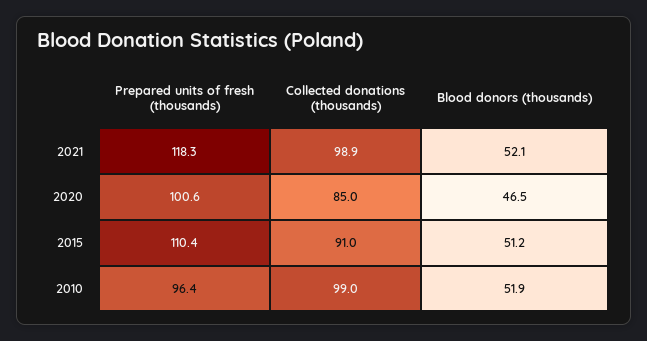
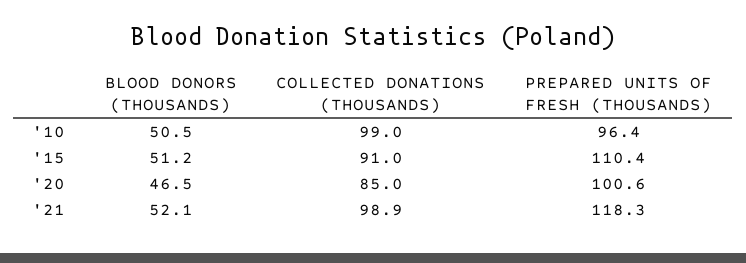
Blood donors (thousands), 2010: 51.9 -> 50.5

